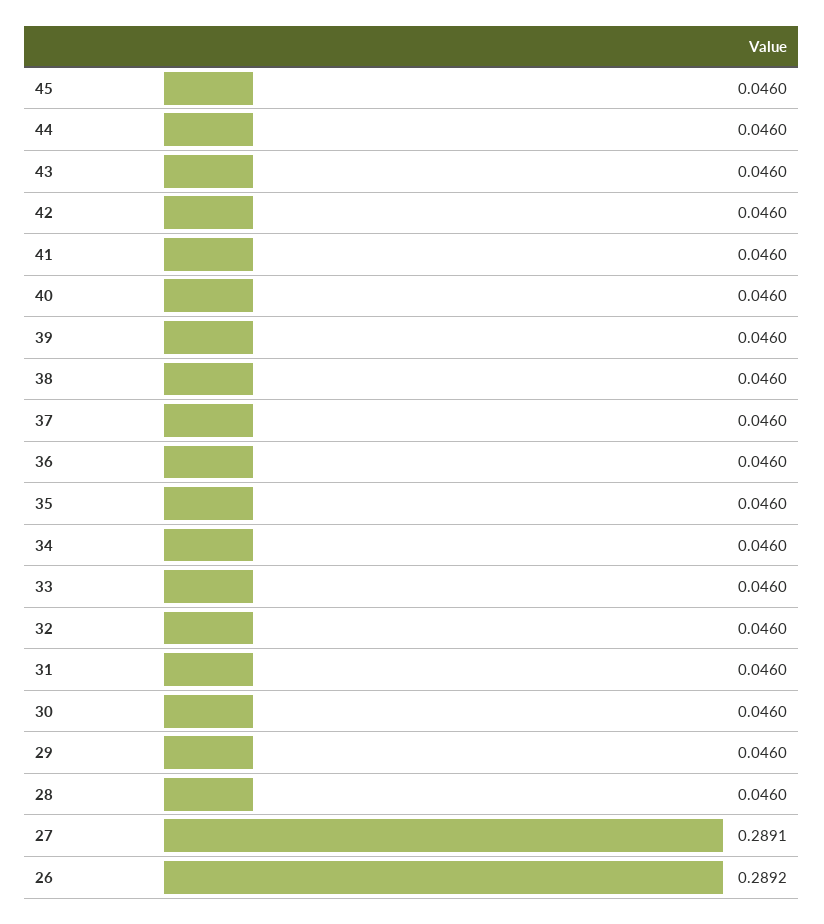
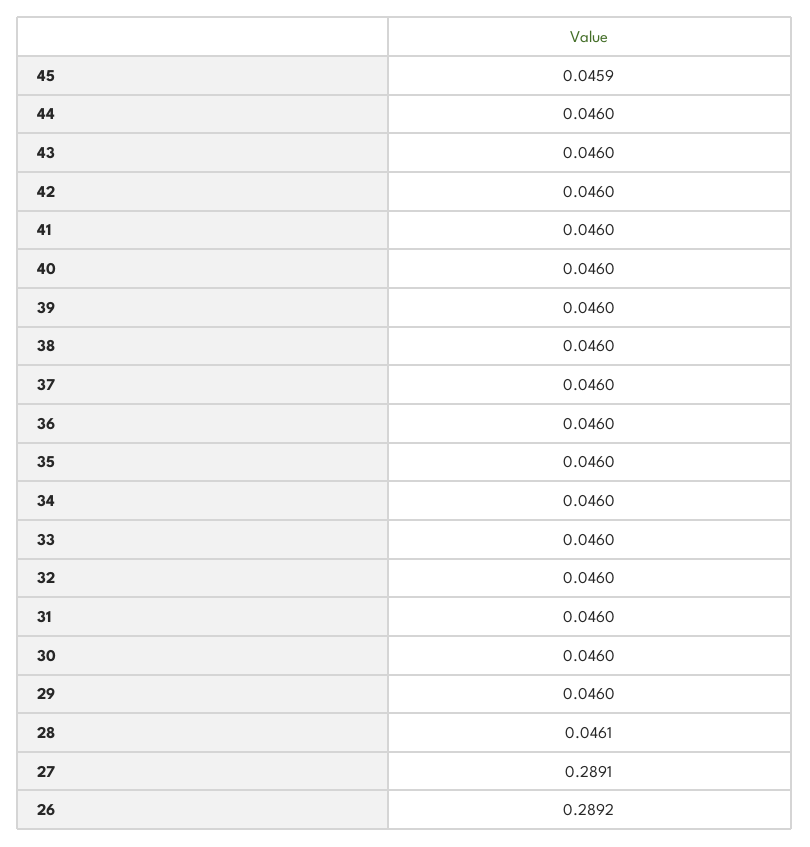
45: 0.046 -> 0.0459
28: 0.046 -> 0.0461

